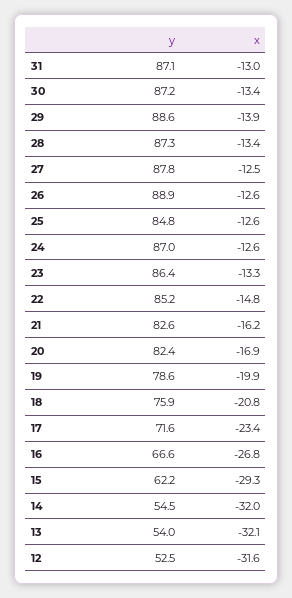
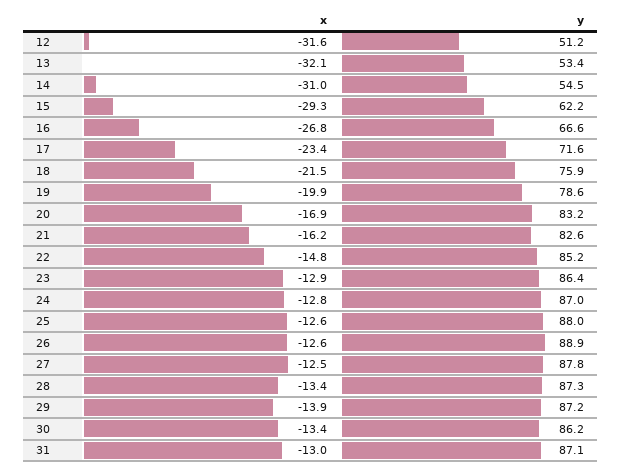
y, 30: 87.2 -> 86.2
y, 29: 88.6 -> 87.2
y, 25: 84.8 -> 88
x, 24: -12.6 -> -12.8
x, 23: -13.3 -> -12.9
y, 20: 82.4 -> 83.2
x, 18: -20.8 -> -21.5
x, 14: -32 -> -31
y, 13: 54 -> 53.4
y, 12: 52.5 -> 51.2

